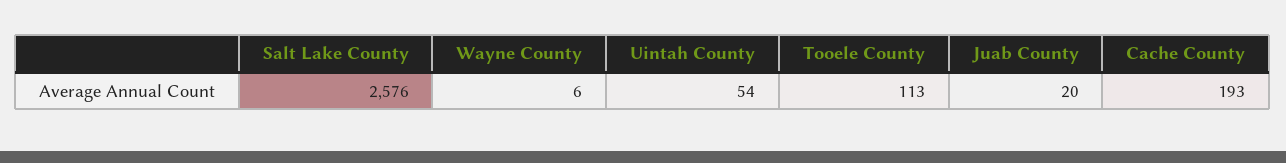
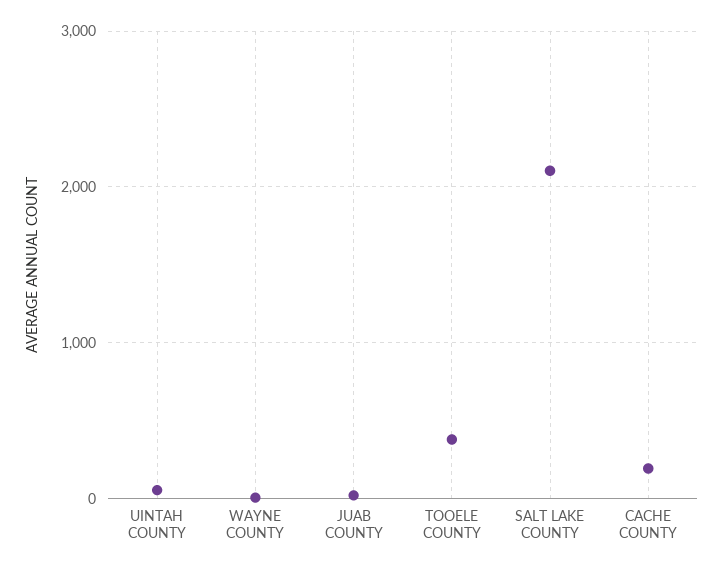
Salt Lake County: 2576 -> 2100
Tooele County: 113 -> 400

